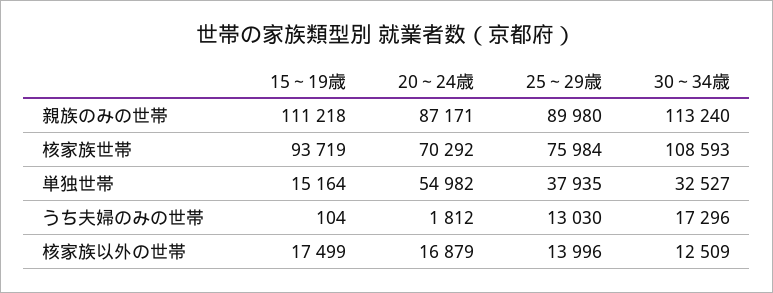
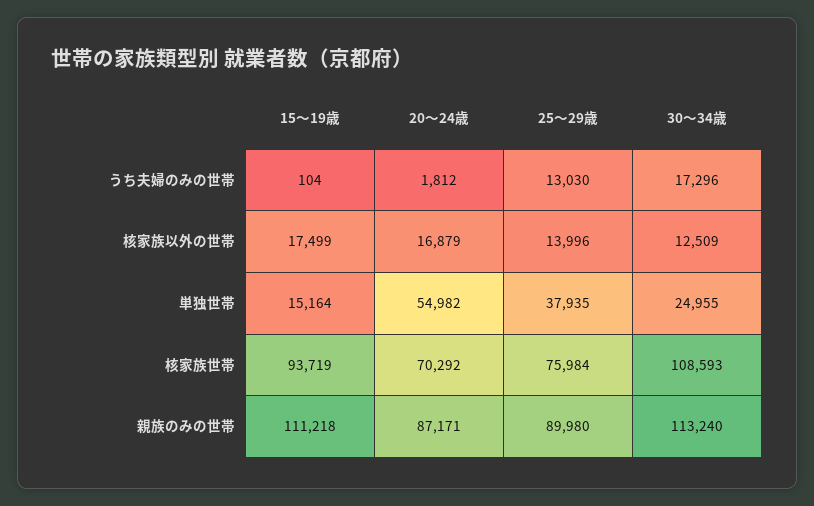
30～34歳, 単独世帯: 32527 -> 24955

